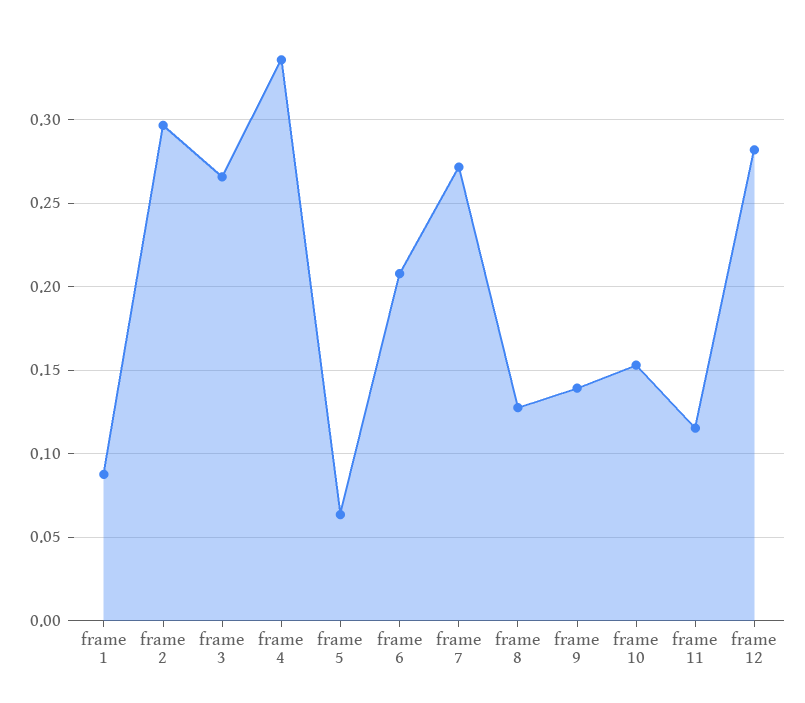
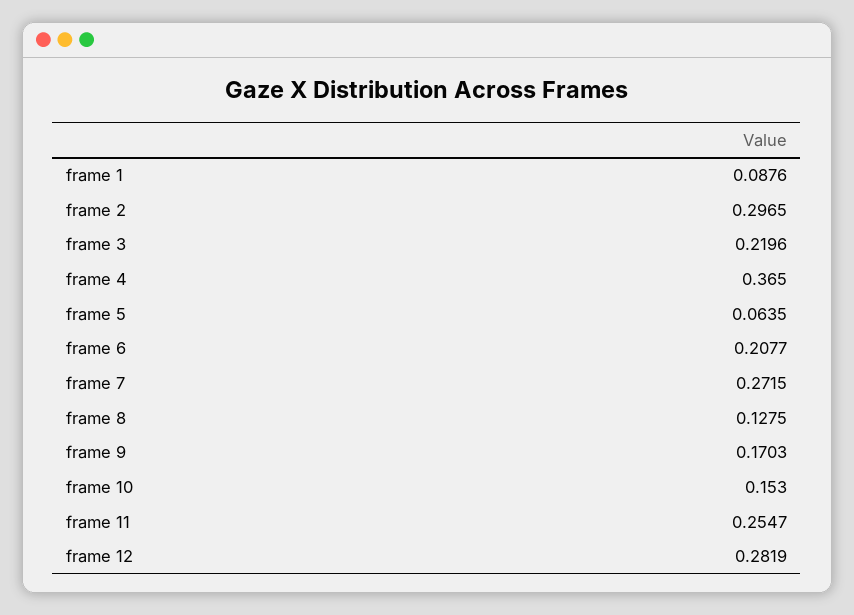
frame 3: 0.265 -> 0.2196
frame 4: 0.335 -> 0.365
frame 9: 0.14 -> 0.1703
frame 11: 0.115 -> 0.2547

